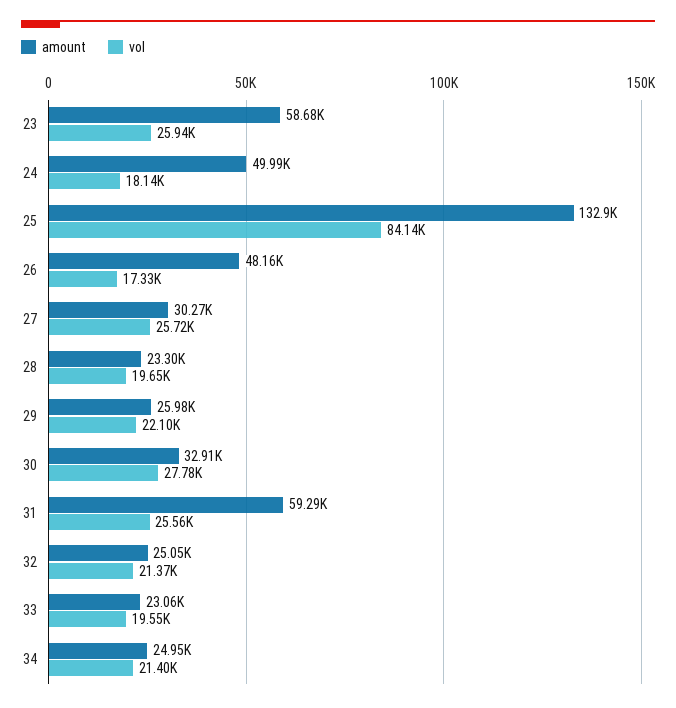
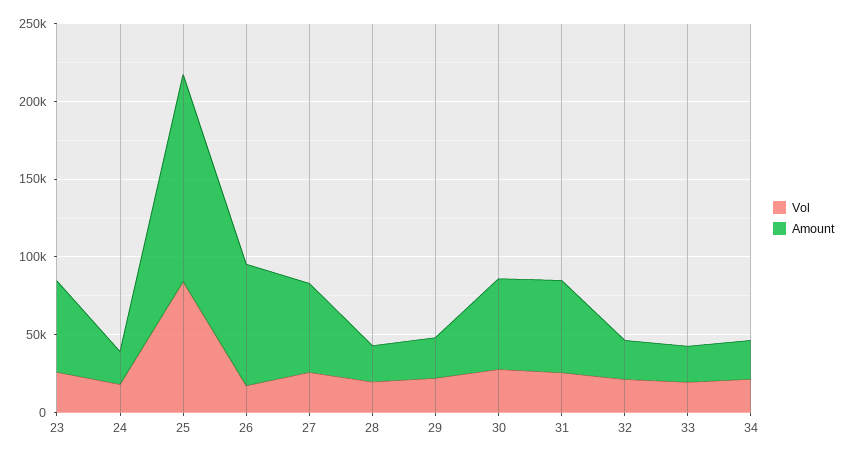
amount, 24: 49990 -> 20000
amount, 26: 48160 -> 80000
amount, 27: 30270 -> 60000
amount, 30: 32910 -> 60000

